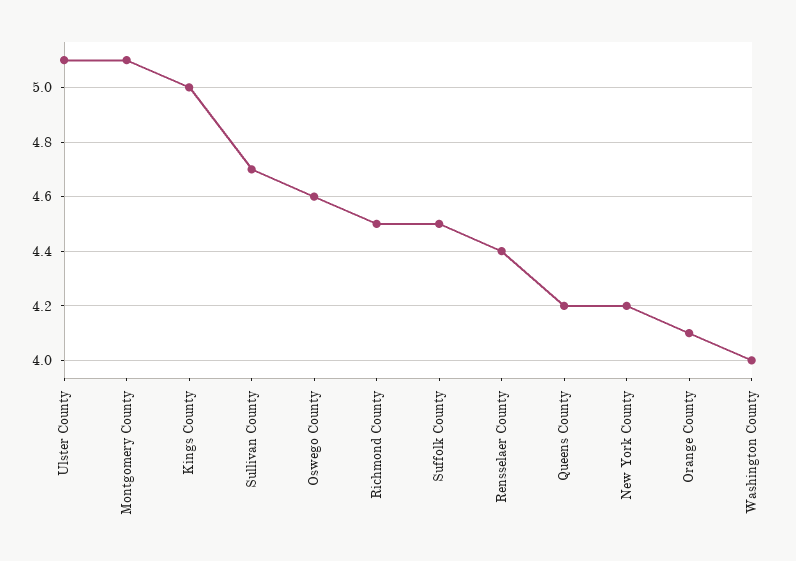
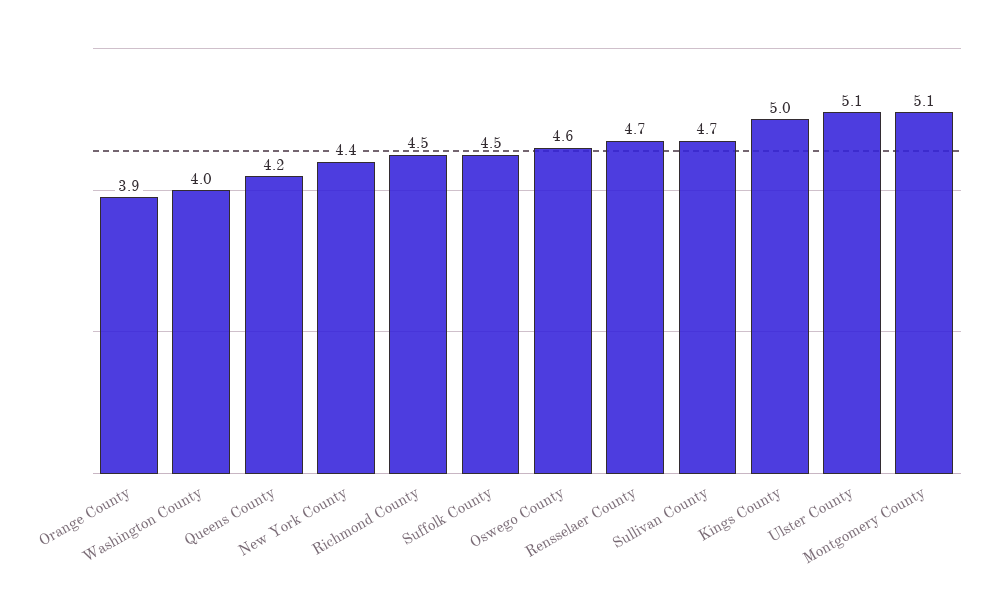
Rensselaer County: 4.4 -> 4.7
New York County: 4.2 -> 4.4
Orange County: 4.1 -> 3.9

